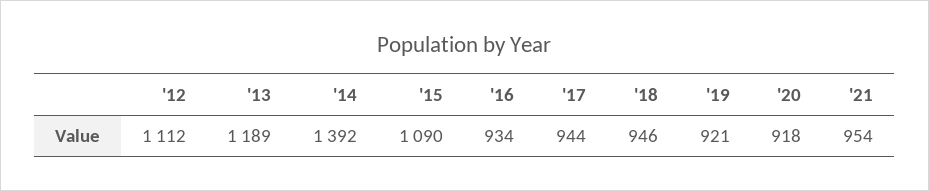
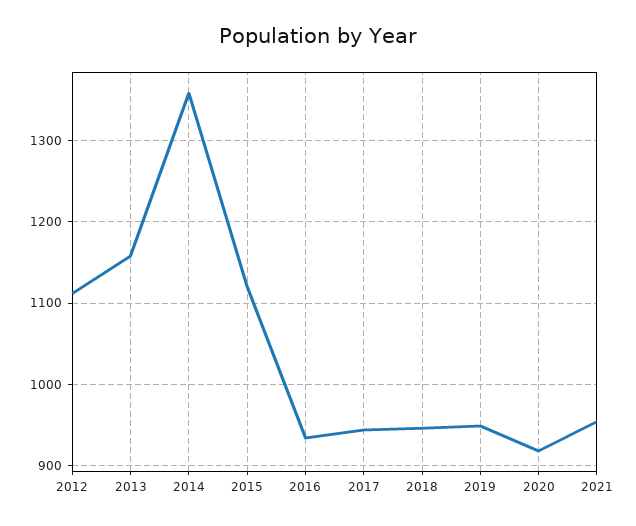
'13: 1189 -> 1160
'14: 1392 -> 1360
'15: 1090 -> 1120
'19: 921 -> 950

